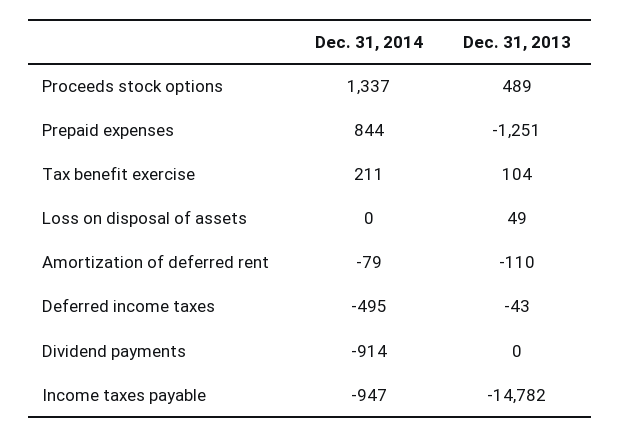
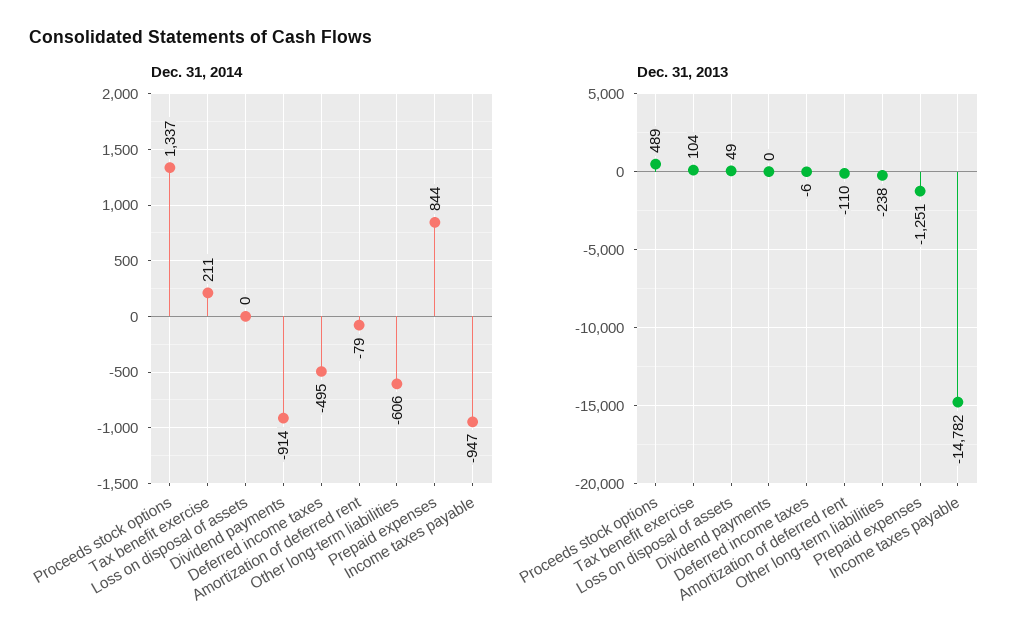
Dec. 31, 2013, Deferred income taxes: -43 -> -6
Dec. 31, 2014, Other long-term liabilities: none -> -606
Dec. 31, 2013, Other long-term liabilities: none -> -238

